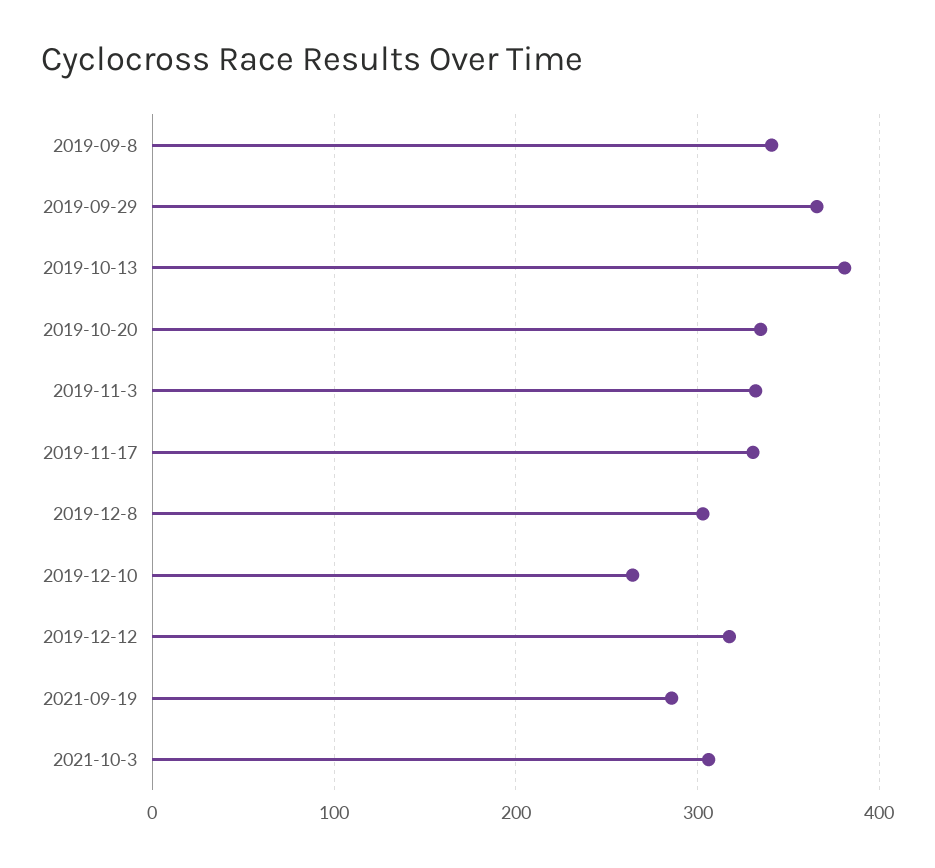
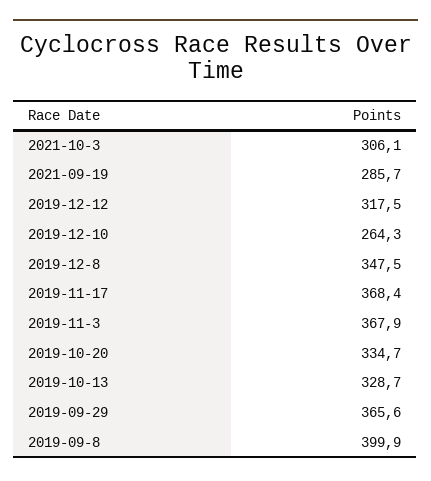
2019-09-8: 340 -> 399.9
2019-10-13: 380 -> 328.7
2019-11-3: 330 -> 367.9
2019-11-17: 330 -> 368.4
2019-12-8: 300 -> 347.5

